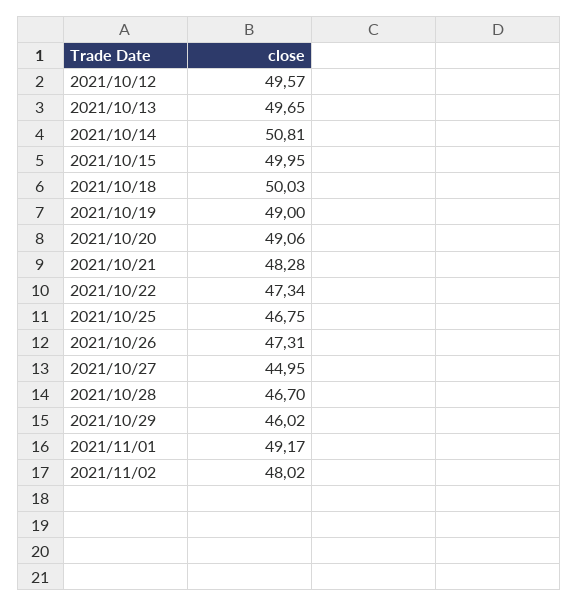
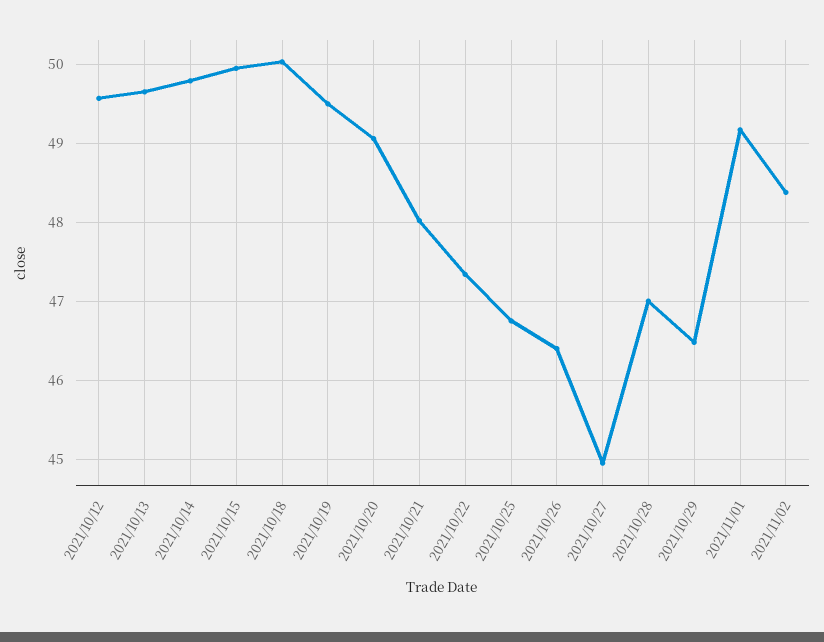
2021/10/14: 50.81 -> 49.8
2021/10/19: 49 -> 49.5
2021/10/21: 48.28 -> 48
2021/10/26: 47.31 -> 46.4
2021/10/28: 46.7 -> 47
2021/10/29: 46.02 -> 46.5
2021/11/02: 48.02 -> 48.4

